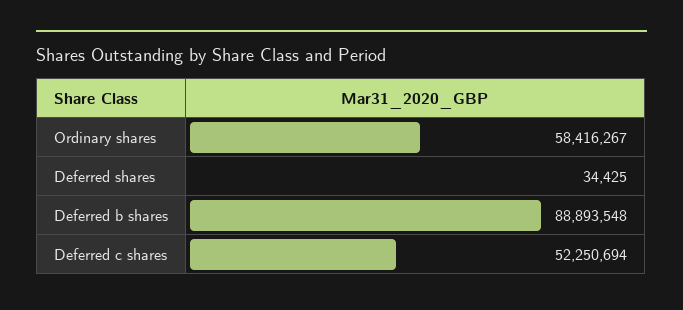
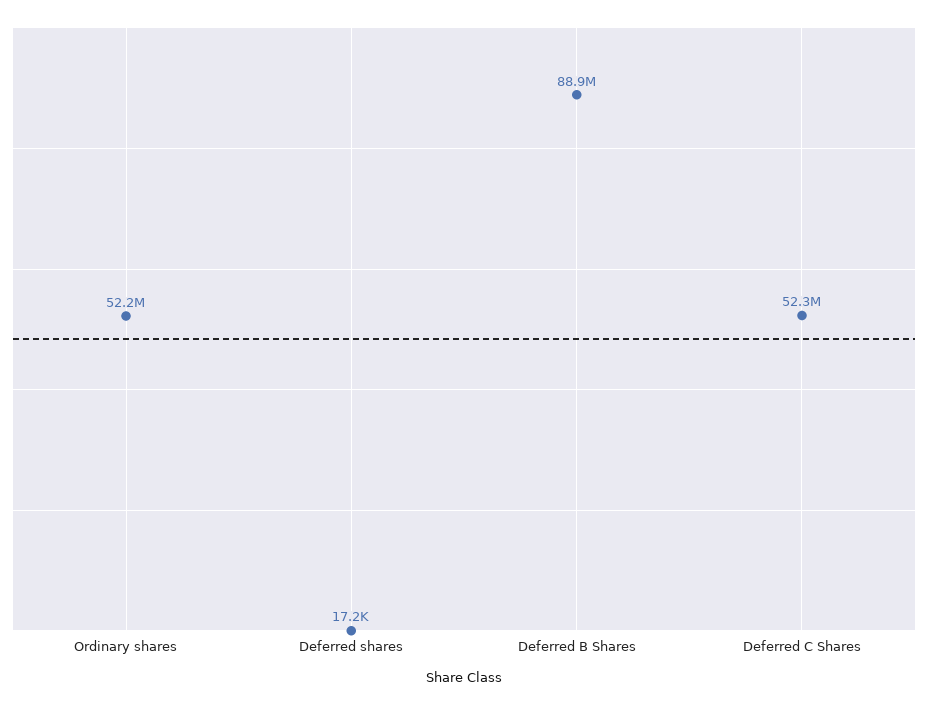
Ordinary shares: 58416267 -> 52200000
Deferred shares: 34425 -> 17200

